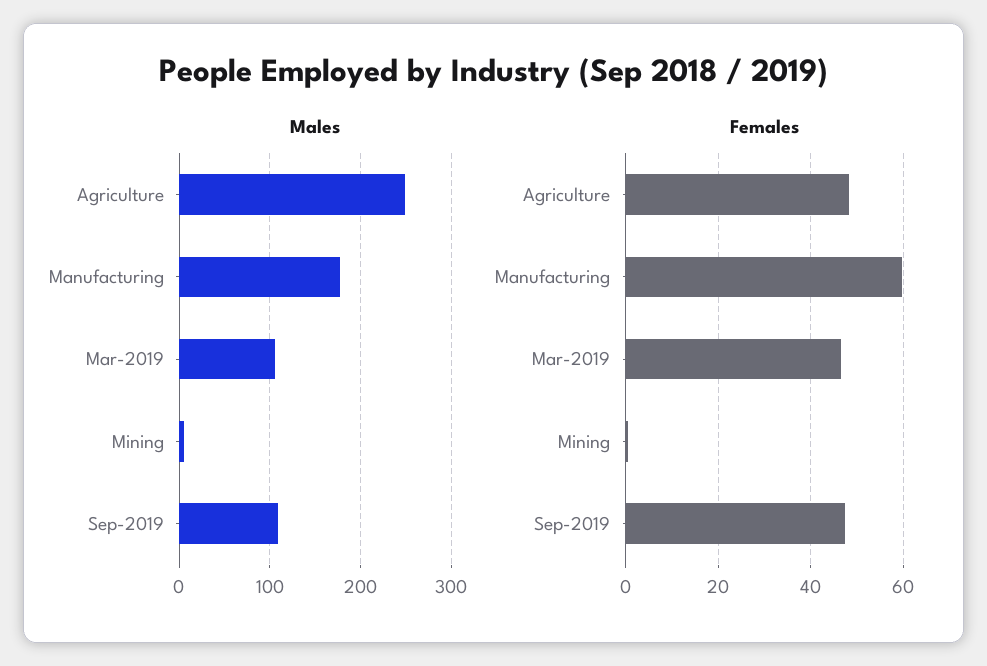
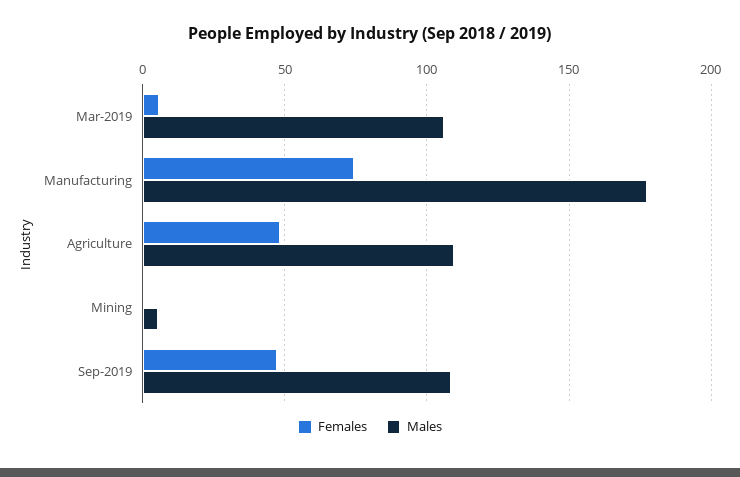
Males, Agriculture: 250 -> 110
Females, Manufacturing: 60 -> 75
Females, Mar-2019: 46 -> 5

